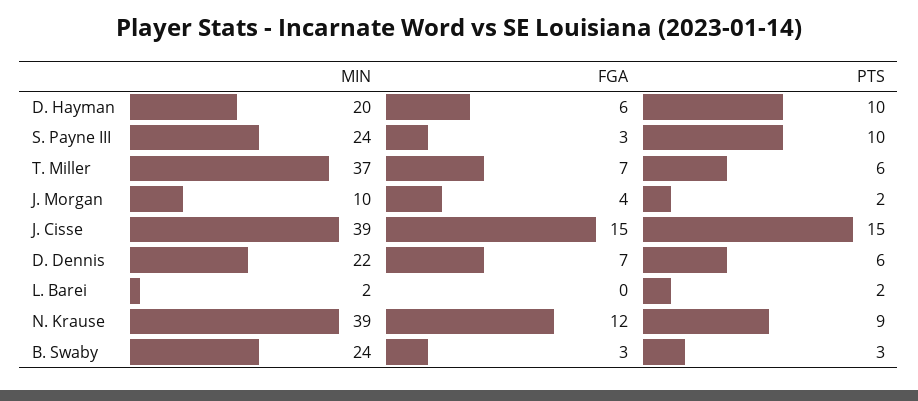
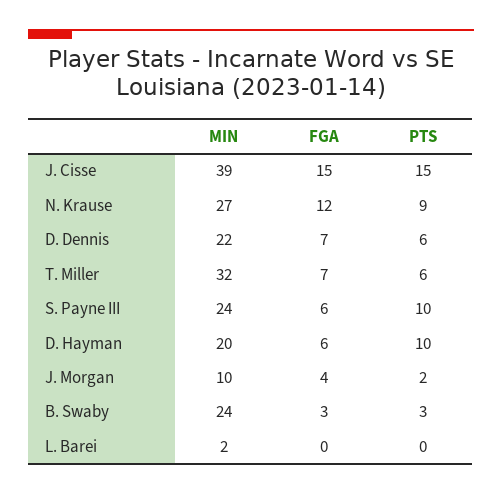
FGA, S. Payne III: 3 -> 6
MIN, T. Miller: 37 -> 32
PTS, L. Barei: 2 -> 0
MIN, N. Krause: 39 -> 27

